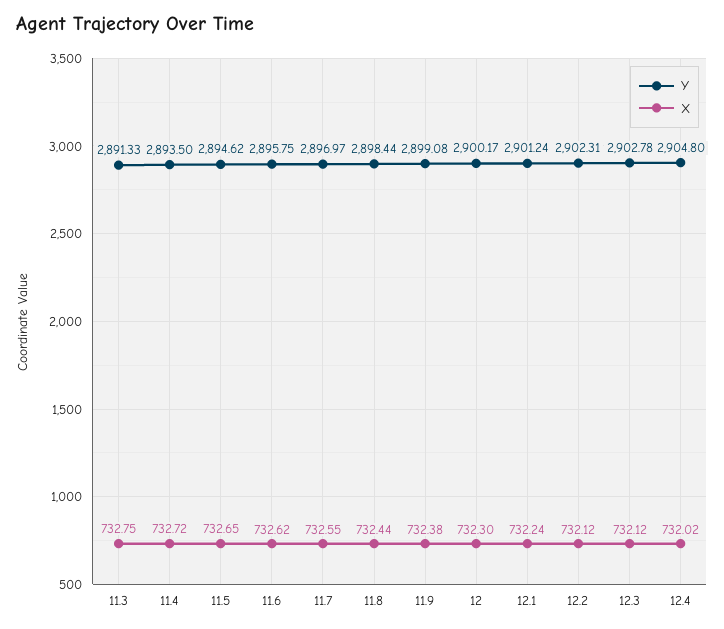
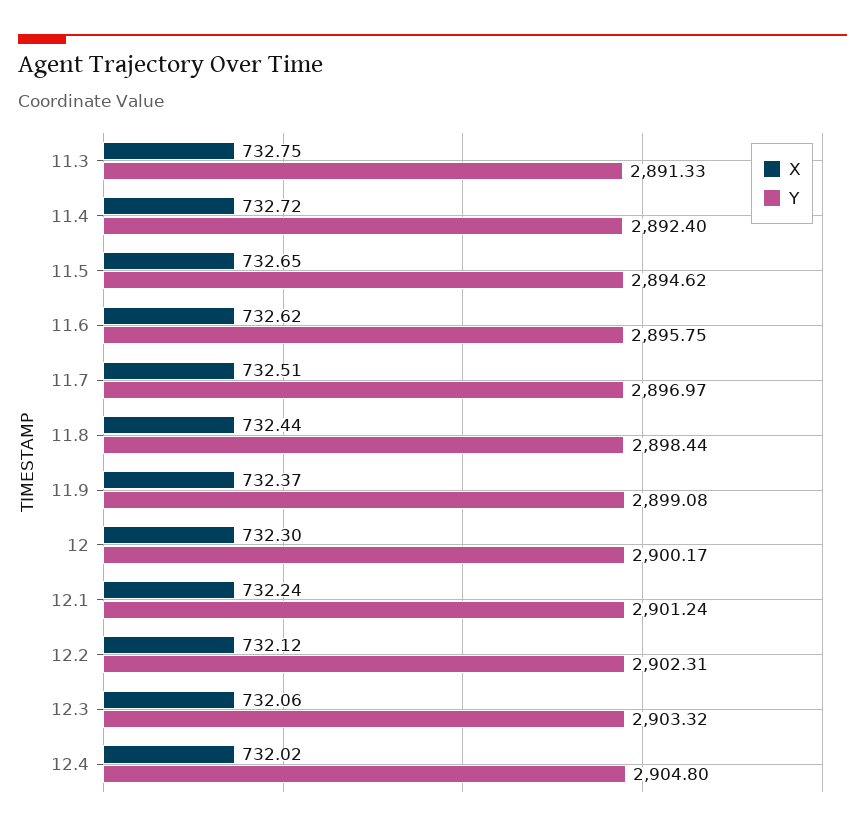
Y, 11.4: 2893.5 -> 2892.4
X, 11.7: 732.55 -> 732.51
X, 11.9: 732.38 -> 732.37
Y, 12.3: 2902.78 -> 2903.32
X, 12.3: 732.12 -> 732.06

